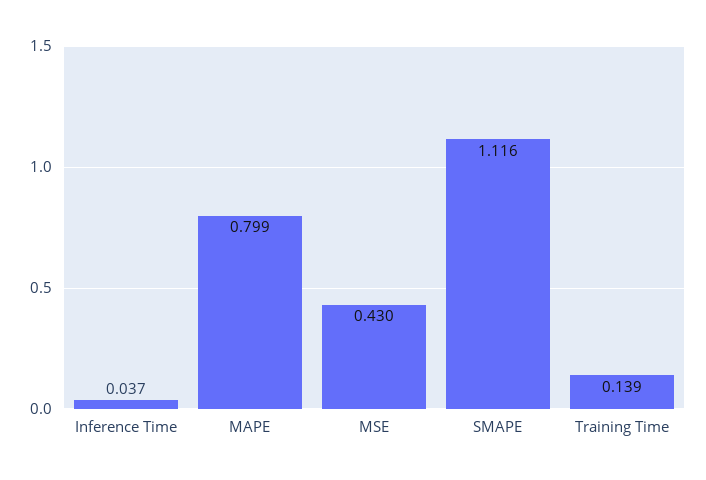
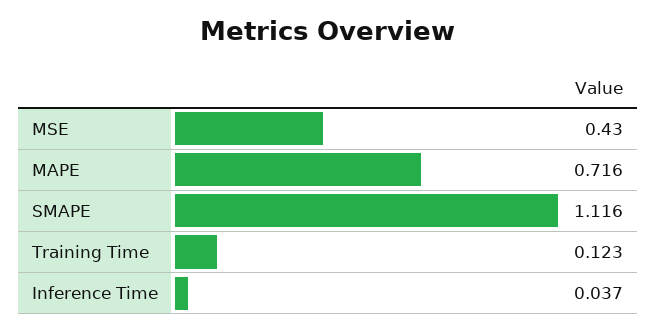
MAPE: 0.799 -> 0.716
Training Time: 0.139 -> 0.123

